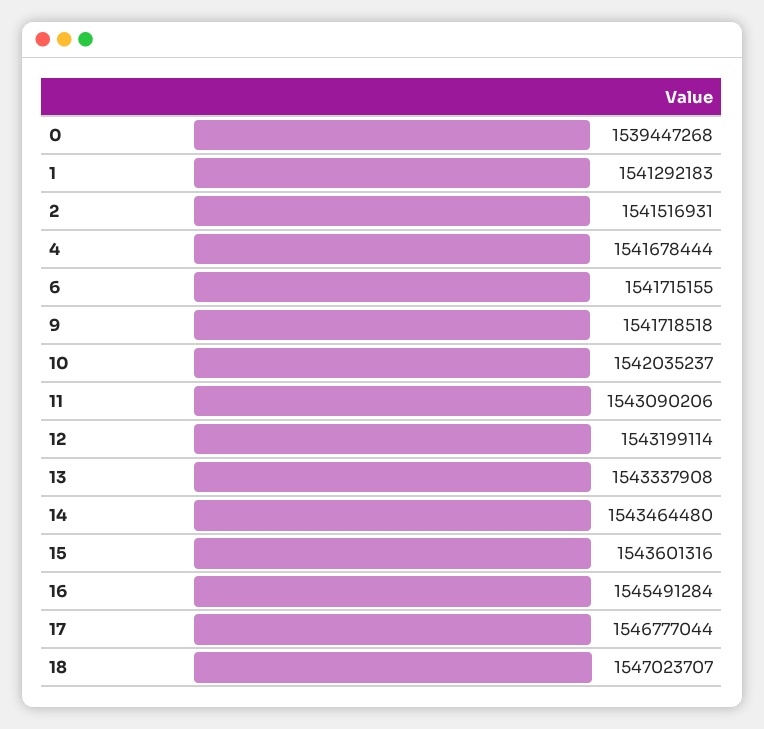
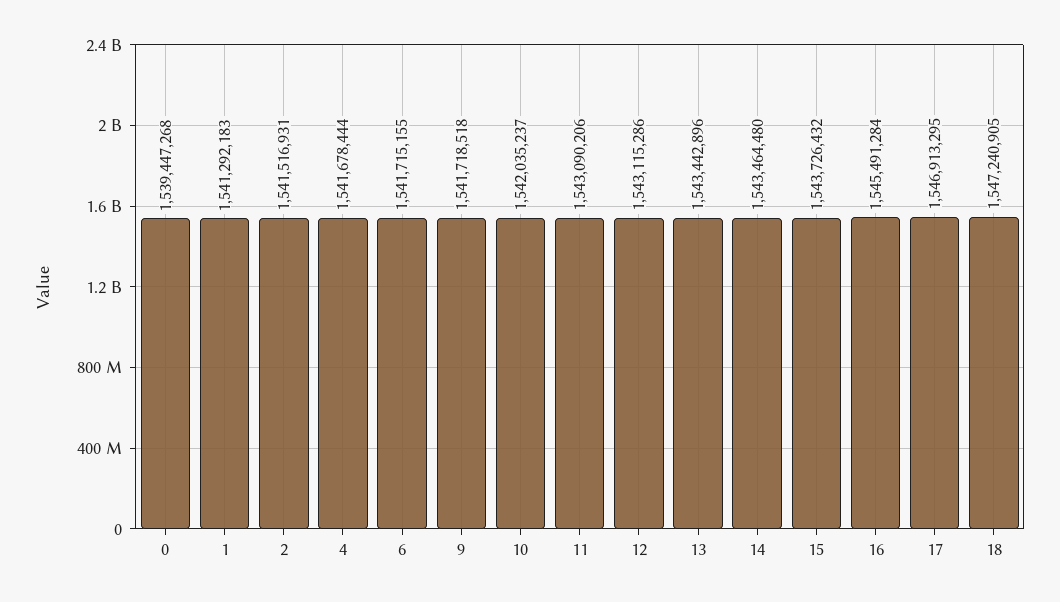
12: 1543199114 -> 1543115286
13: 1543337908 -> 1543442896
15: 1543601316 -> 1543726432
17: 1546777044 -> 1546913295
18: 1547023707 -> 1547240905

